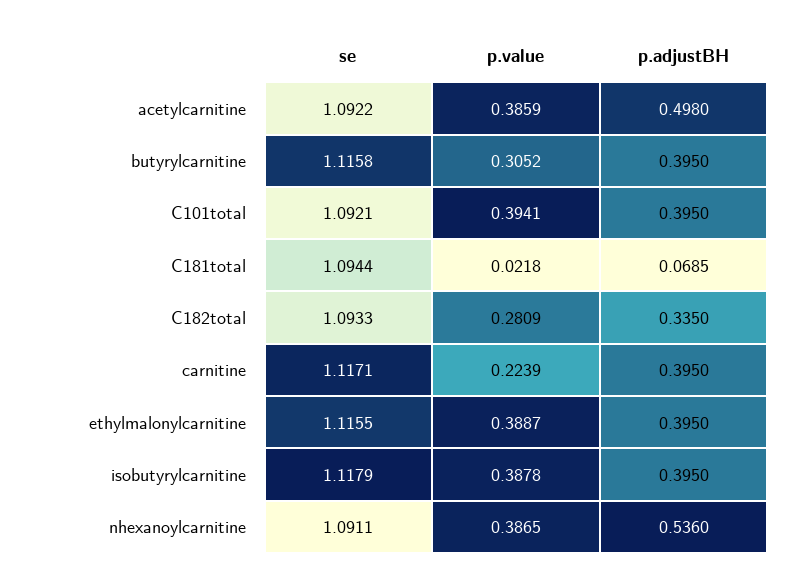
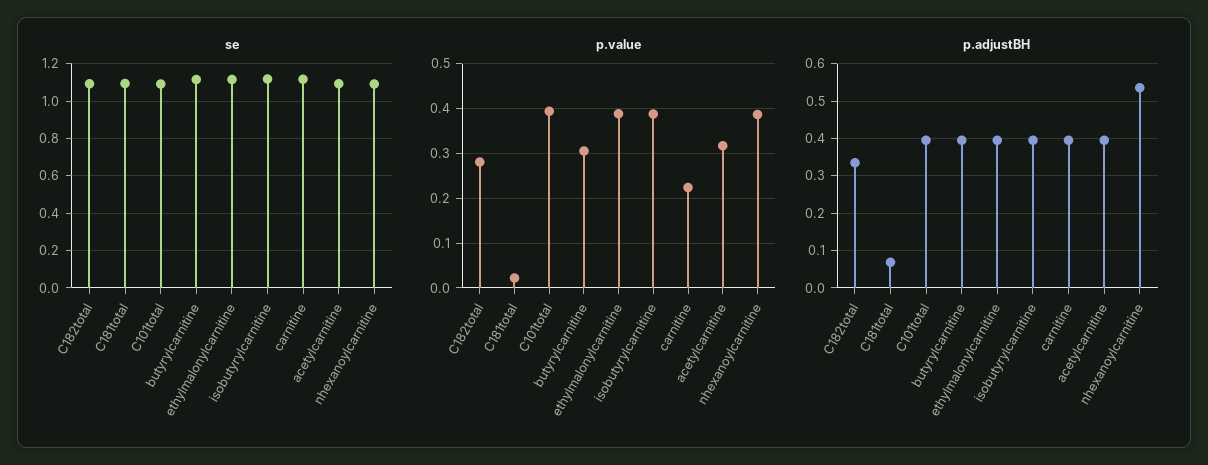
p.value, acetylcarnitine: 0.3859 -> 0.32
p.adjustBH, acetylcarnitine: 0.498 -> 0.4

